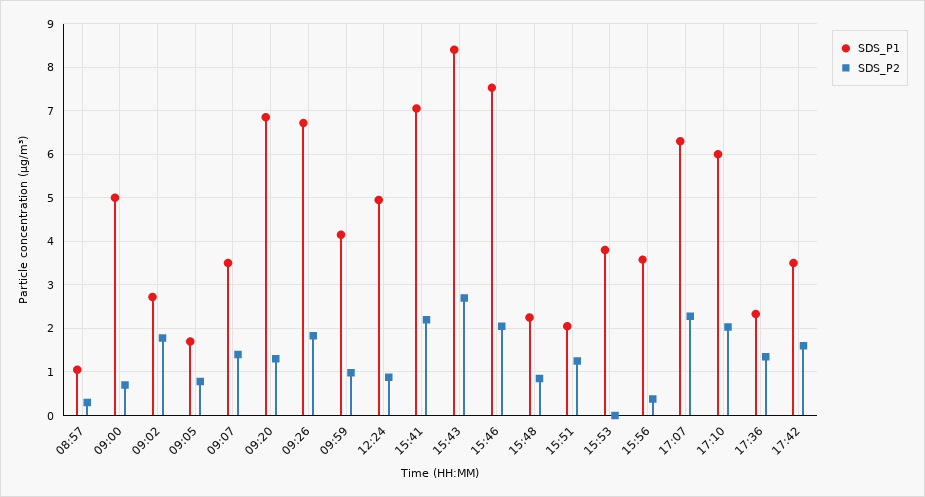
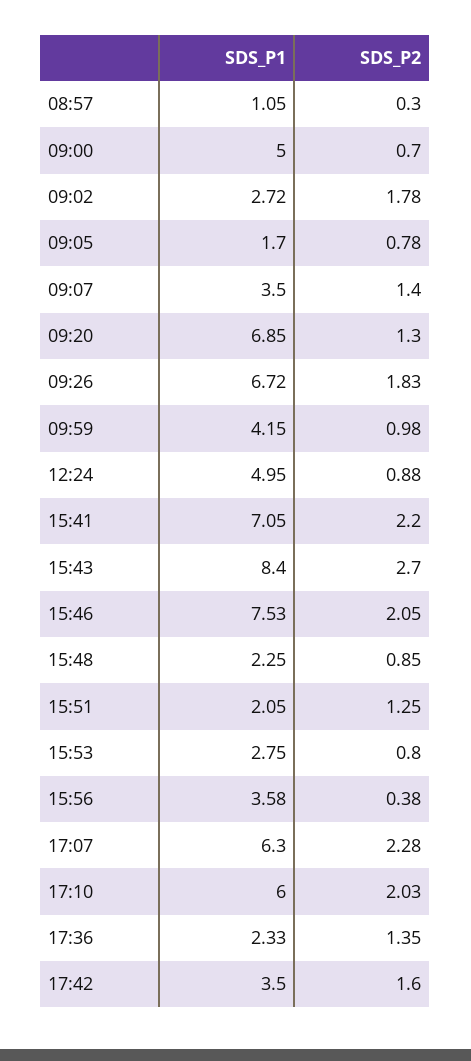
SDS_P1, 15:53: 3.8 -> 2.75
SDS_P2, 15:53: 0 -> 0.8

